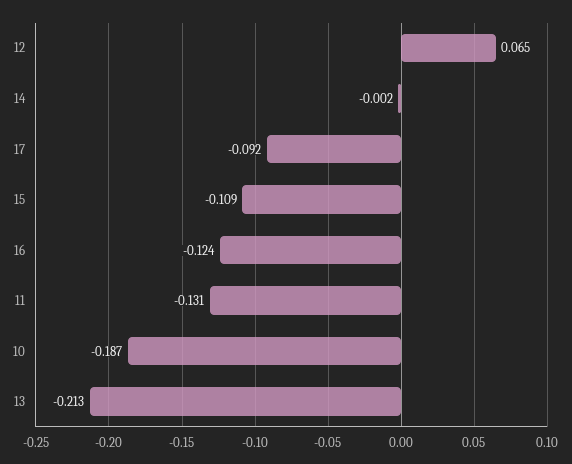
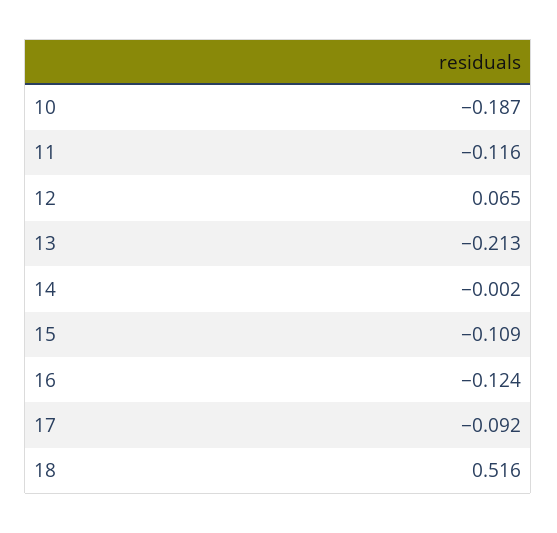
11: -0.131 -> -0.116
18: none -> 0.516

